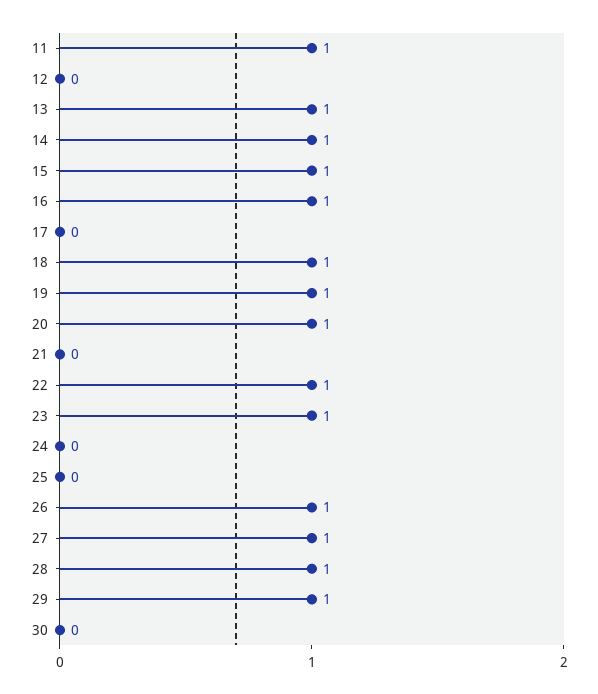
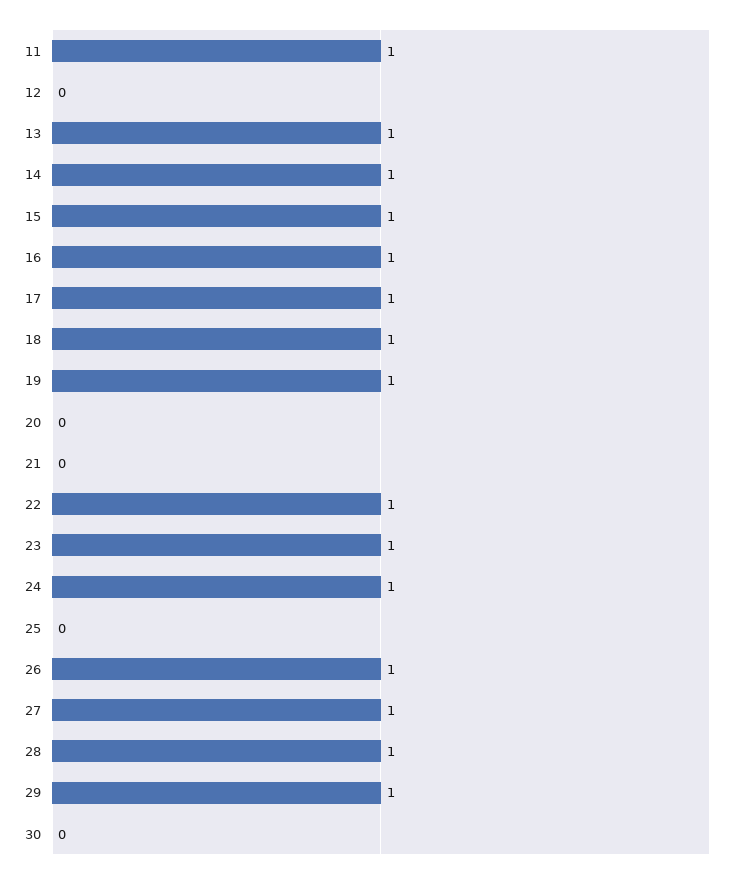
17: 0 -> 1
20: 1 -> 0
24: 0 -> 1

